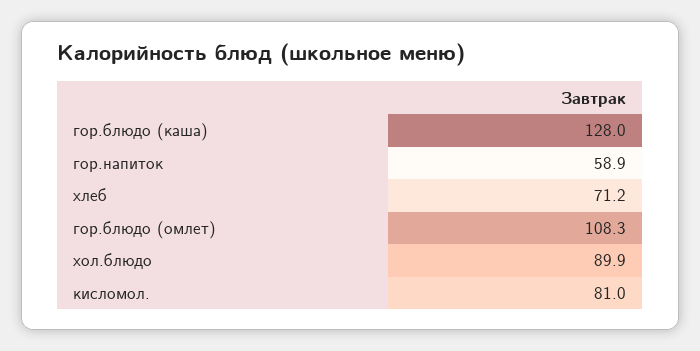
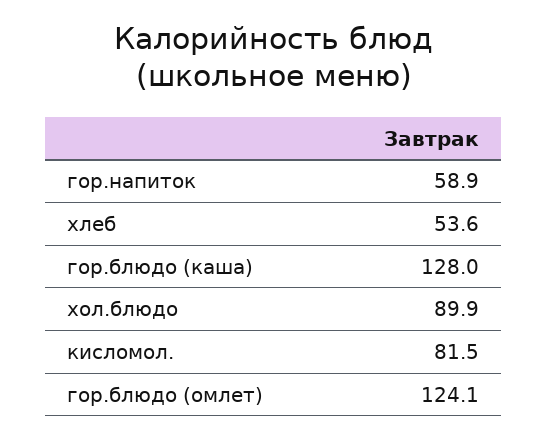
хлеб: 71.2 -> 53.6
гор.блюдо (омлет): 108.3 -> 124.1
кисломол.: 81 -> 81.5

